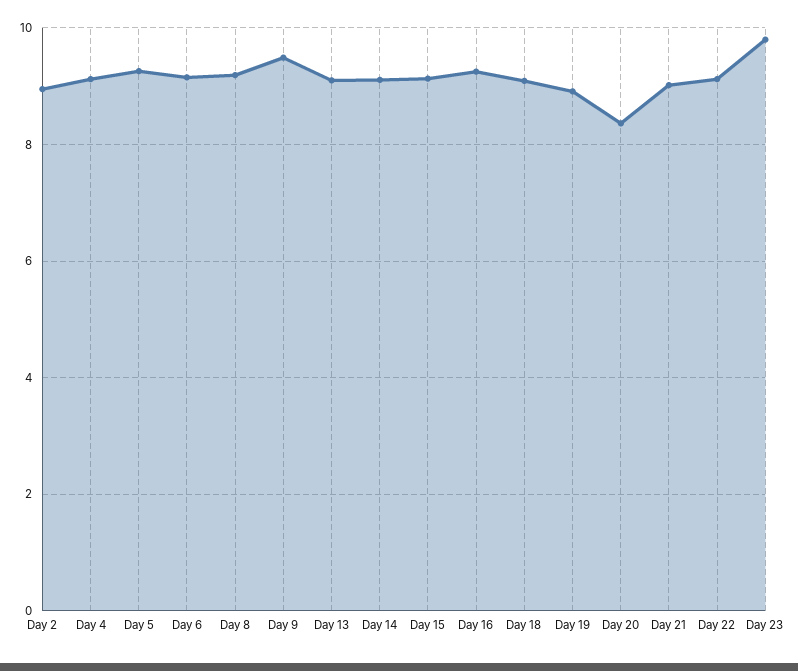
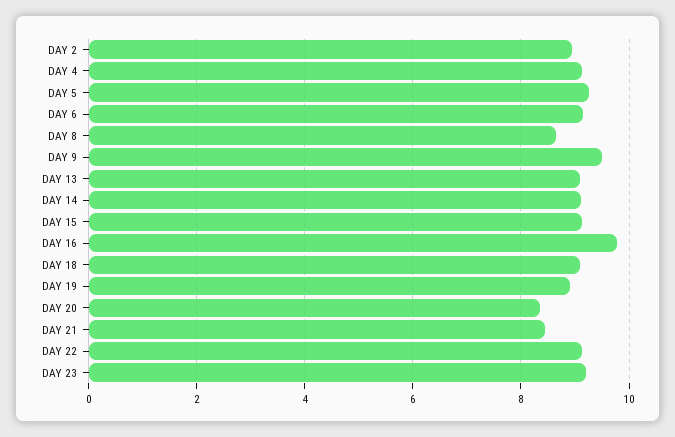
Day 8: 9.2 -> 8.6
Day 16: 9.2 -> 9.8
Day 21: 9 -> 8.4
Day 23: 9.8 -> 9.2

